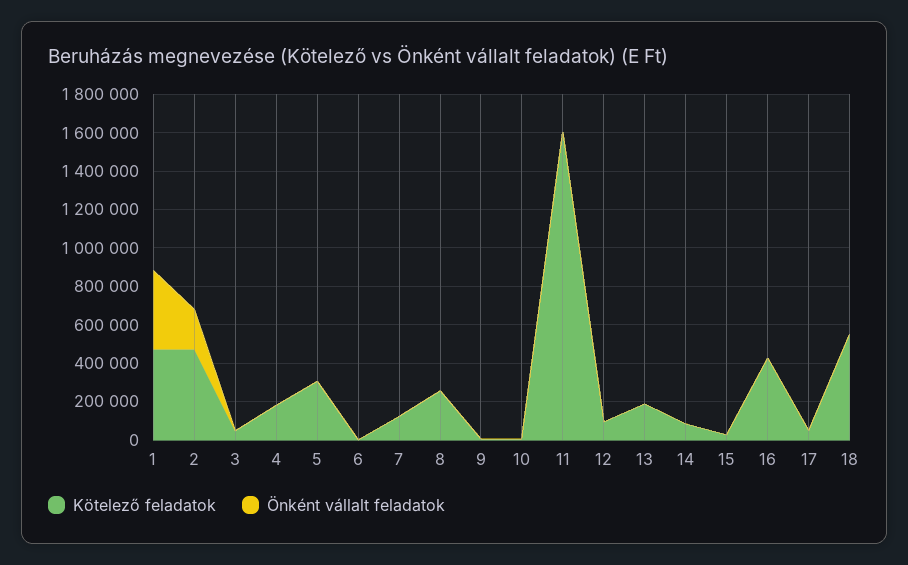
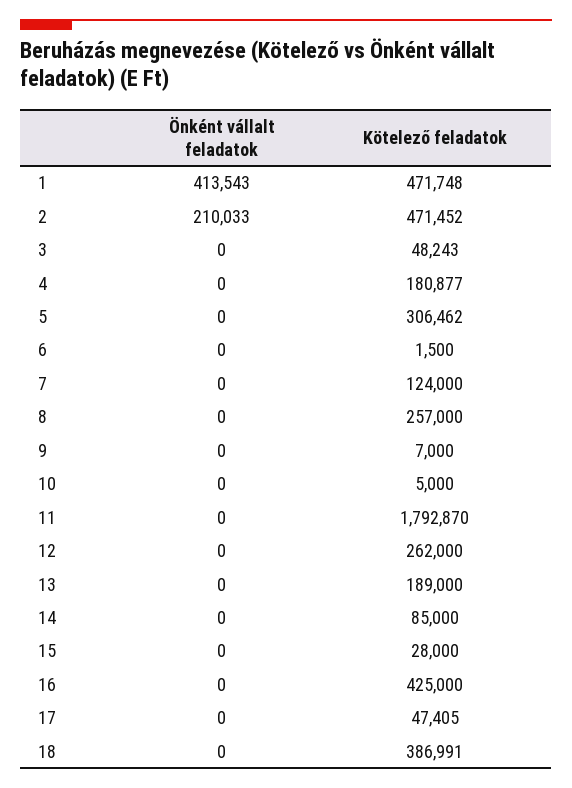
Kötelező feladatok, 11: 1600000 -> 1792870
Kötelező feladatok, 12: 100000 -> 262000
Kötelező feladatok, 18: 550000 -> 386991

